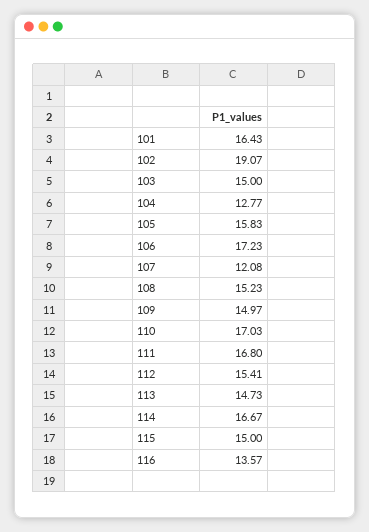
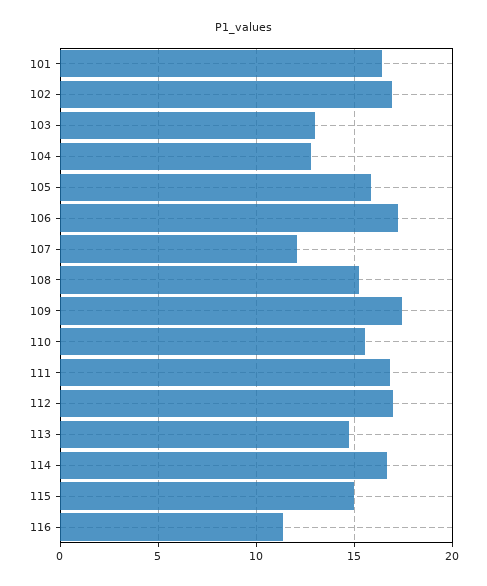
102: 19.07 -> 17
103: 15 -> 13
109: 14.97 -> 17.5
110: 17.03 -> 15.5
112: 15.41 -> 17
116: 13.57 -> 11.5

